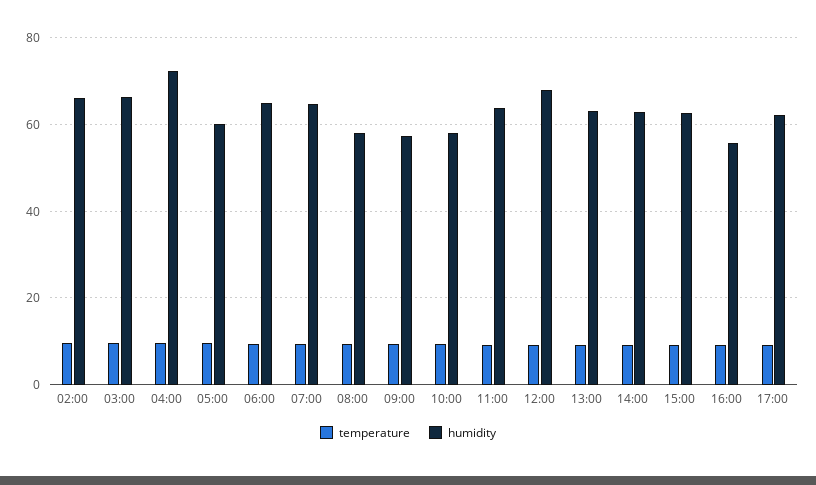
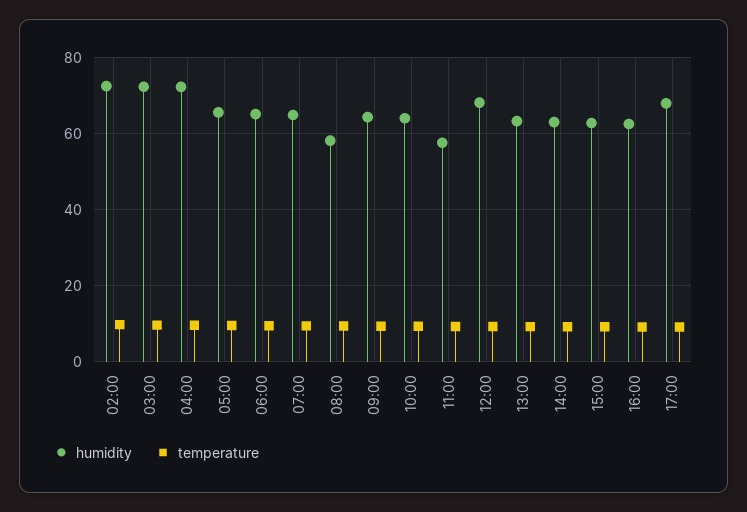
humidity, 02:00: 66 -> 72
humidity, 03:00: 66 -> 72
humidity, 05:00: 60 -> 66
humidity, 09:00: 58 -> 64
humidity, 10:00: 58 -> 64
humidity, 11:00: 64 -> 58
humidity, 16:00: 56 -> 62
humidity, 17:00: 62 -> 68

